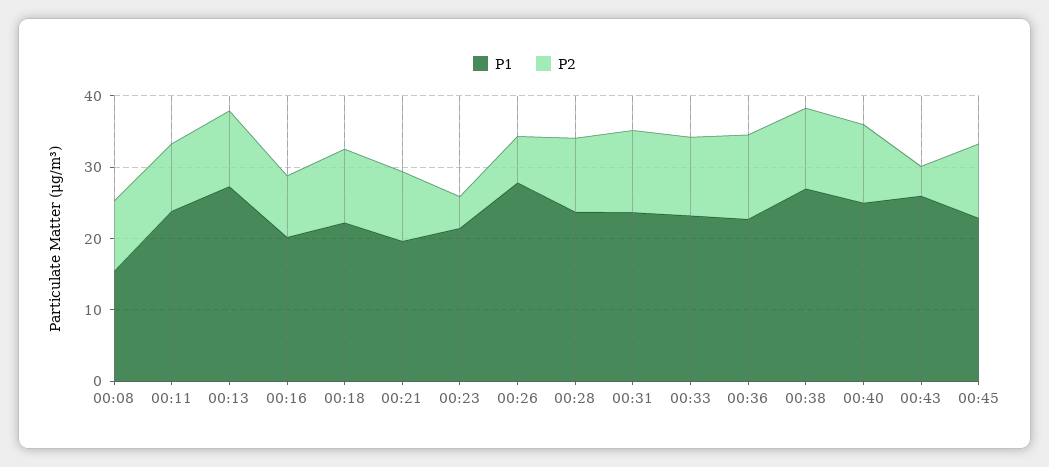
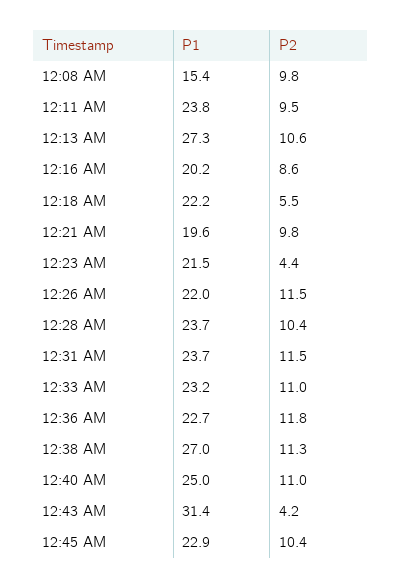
P2, 00:18: 10 -> 5.5
P1, 00:26: 28 -> 22
P2, 00:26: 6 -> 11.5
P1, 00:43: 26 -> 31.4

